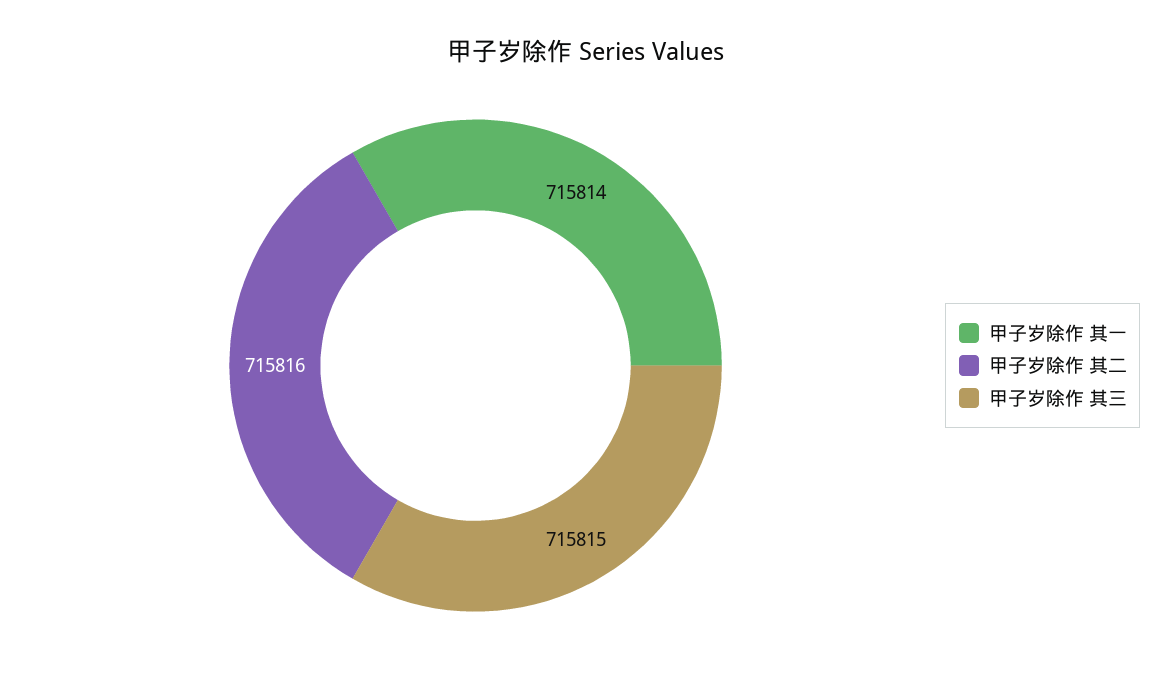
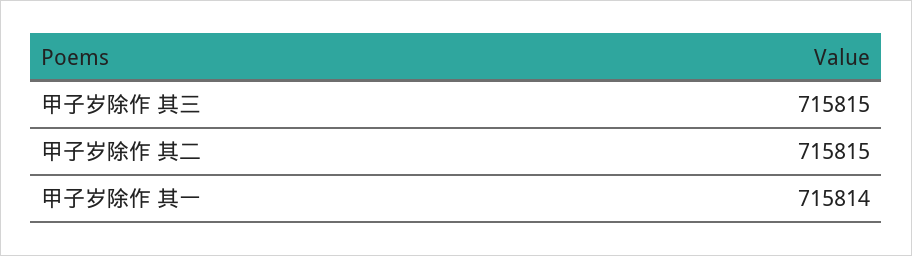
甲子岁除作 其二: 715816 -> 715815

